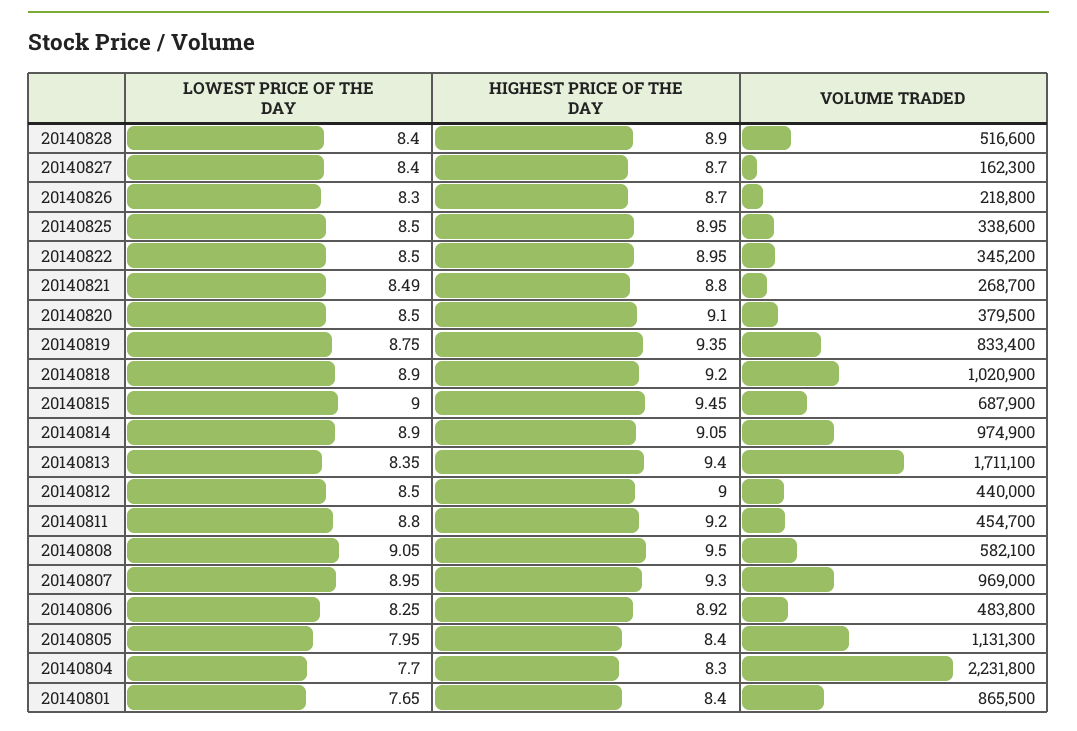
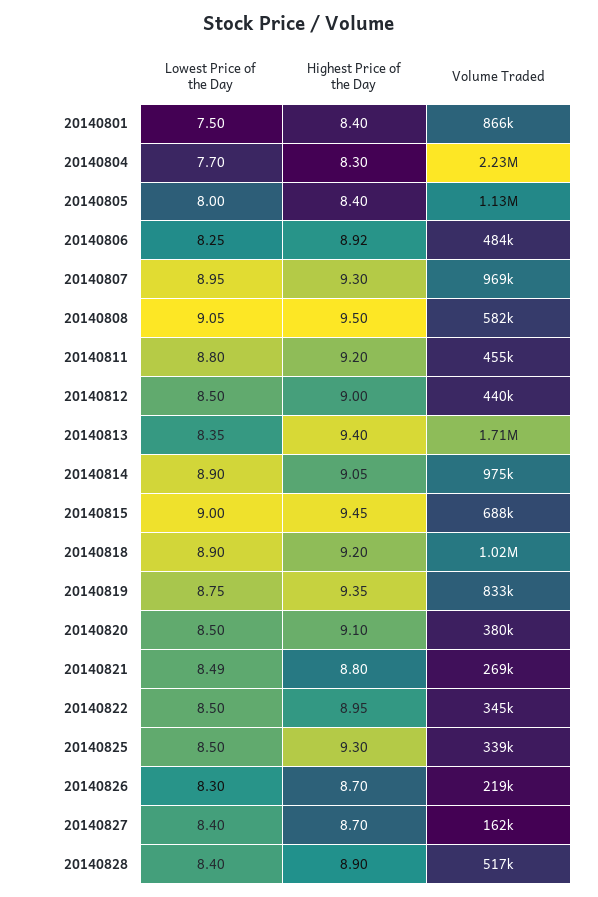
HIGHEST PRICE OF THE DAY, 20140825: 8.95 -> 9.3
LOWEST PRICE OF THE DAY, 20140805: 7.95 -> 8
LOWEST PRICE OF THE DAY, 20140801: 7.65 -> 7.5

